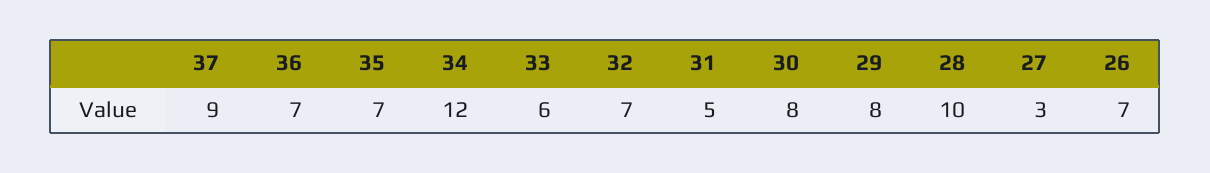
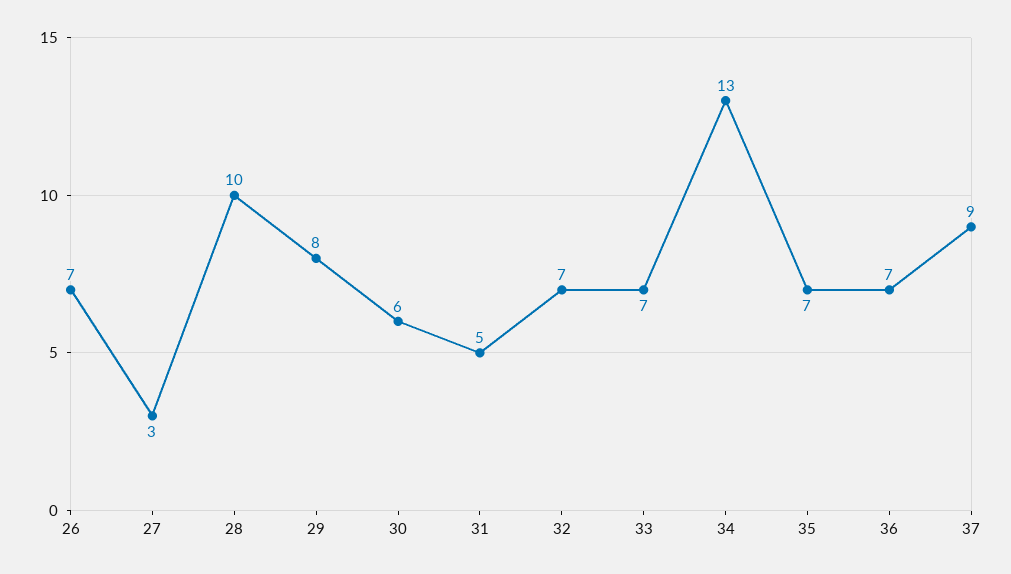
34: 12 -> 13
33: 6 -> 7
30: 8 -> 6

